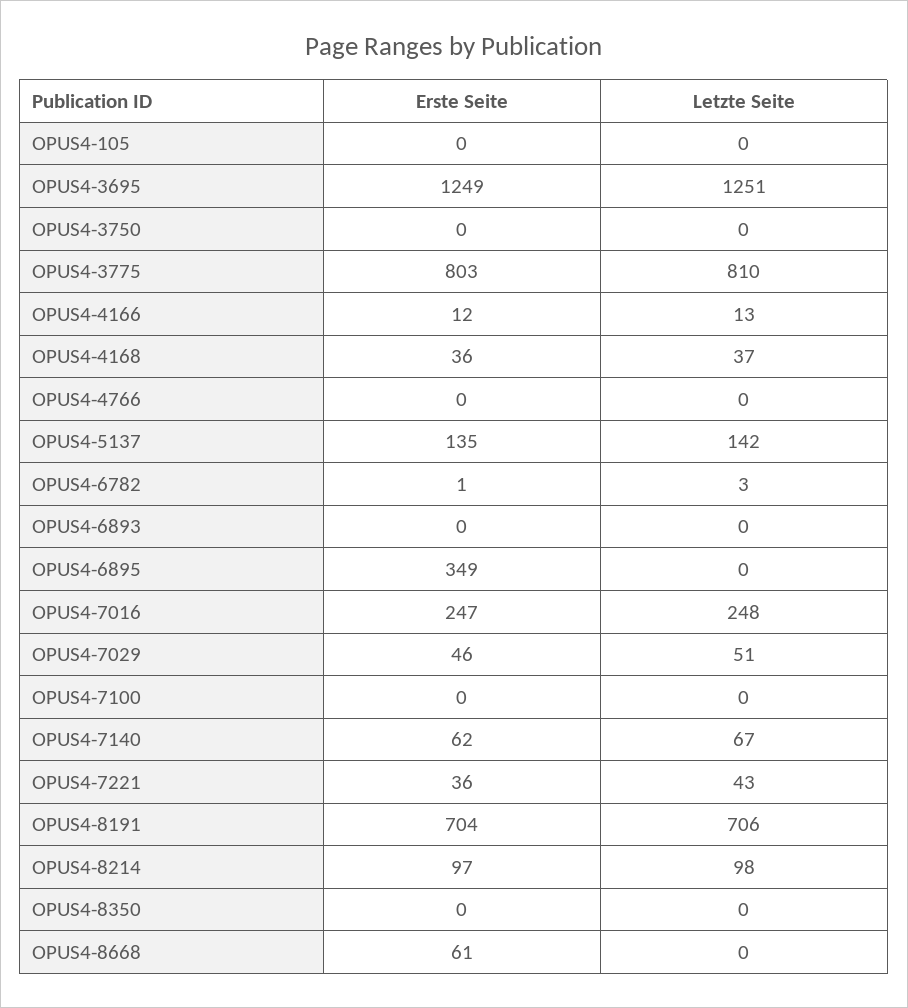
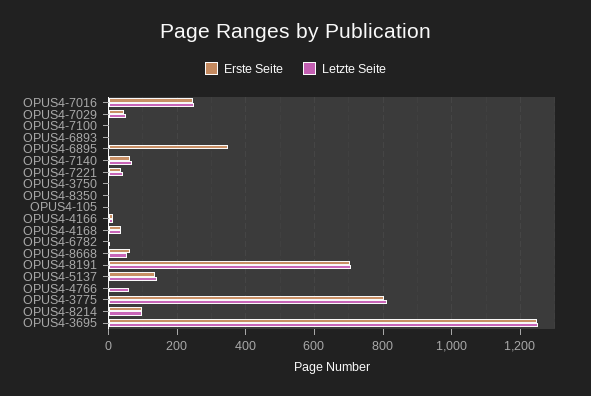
Letzte Seite, OPUS4-4766: 0 -> 60
Letzte Seite, OPUS4-8668: 0 -> 60

